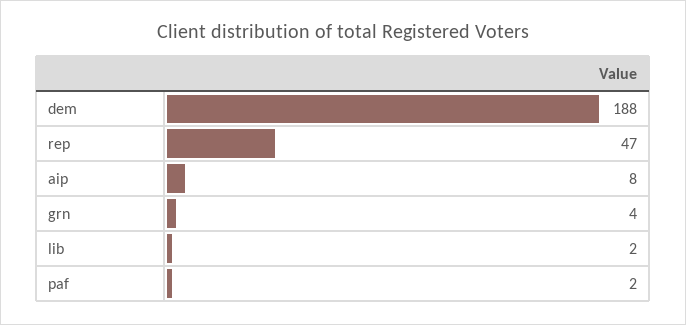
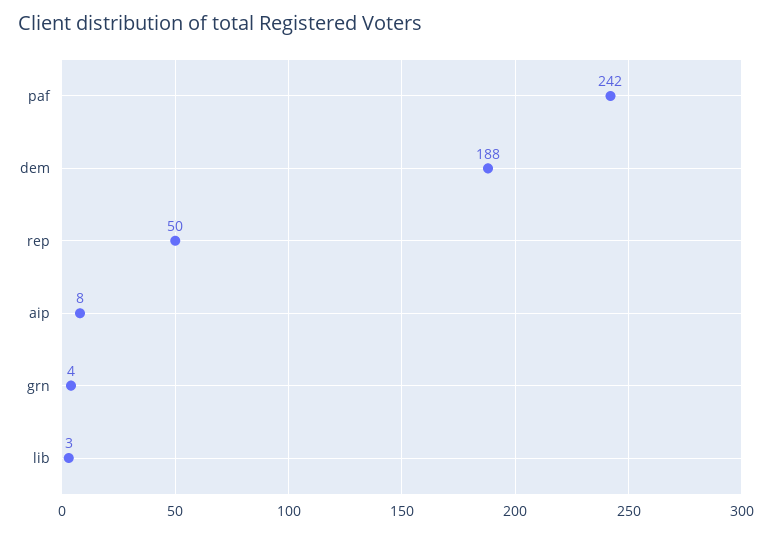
rep: 47 -> 50
lib: 2 -> 3
paf: 2 -> 242

